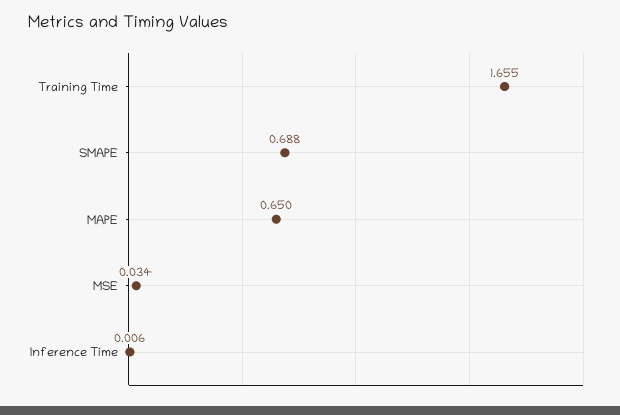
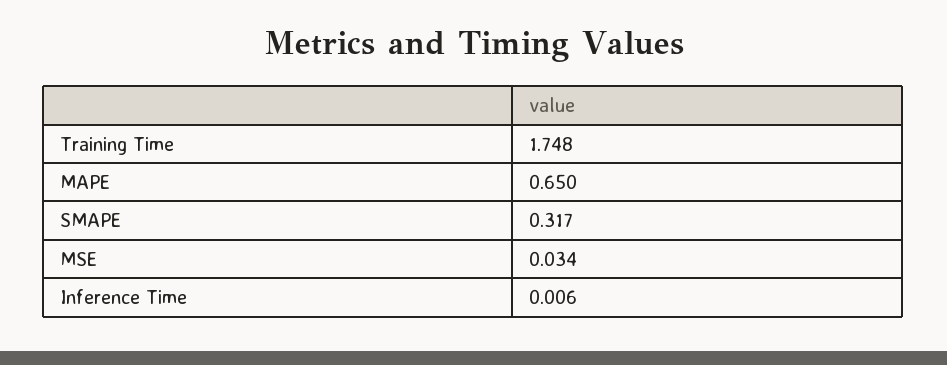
Training Time: 1.655 -> 1.748
SMAPE: 0.688 -> 0.317

